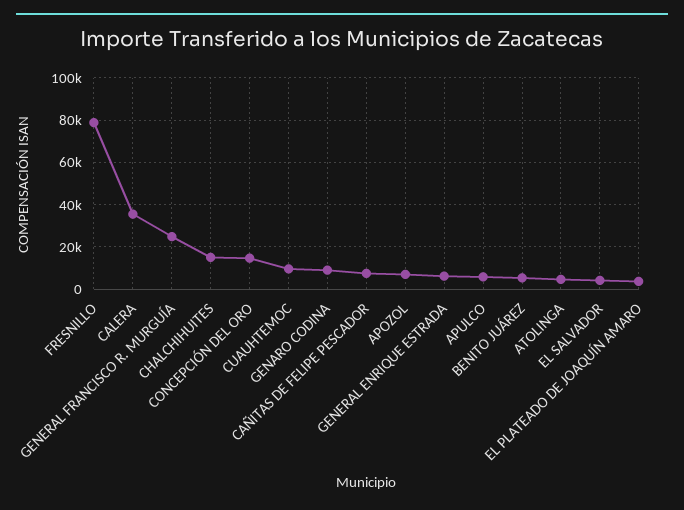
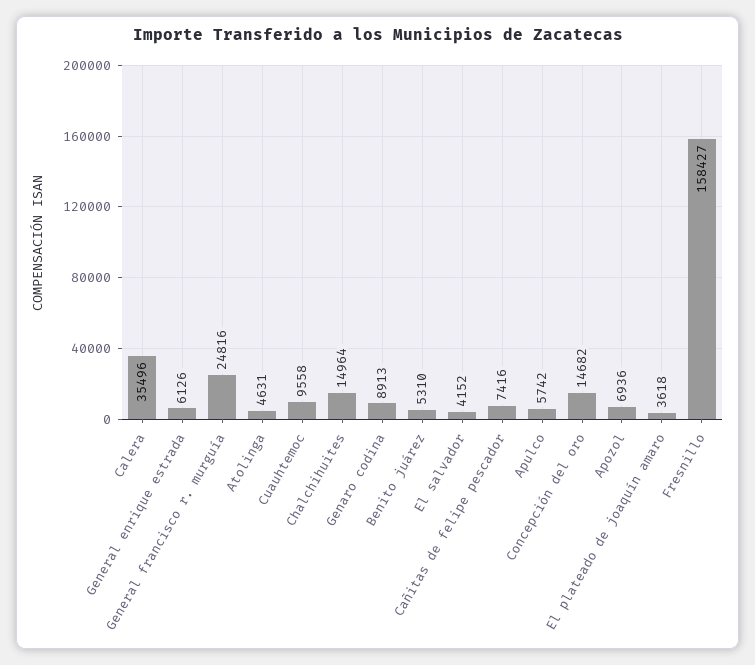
FRESNILLO: 80000 -> 158427

